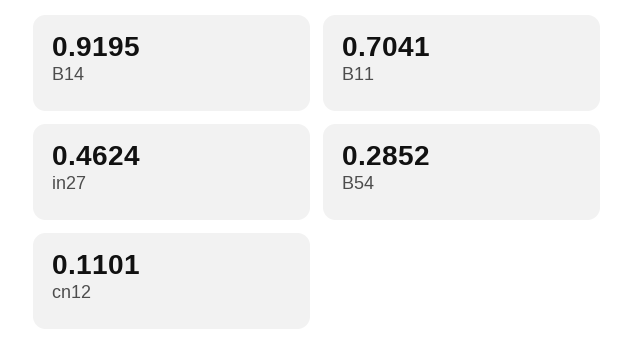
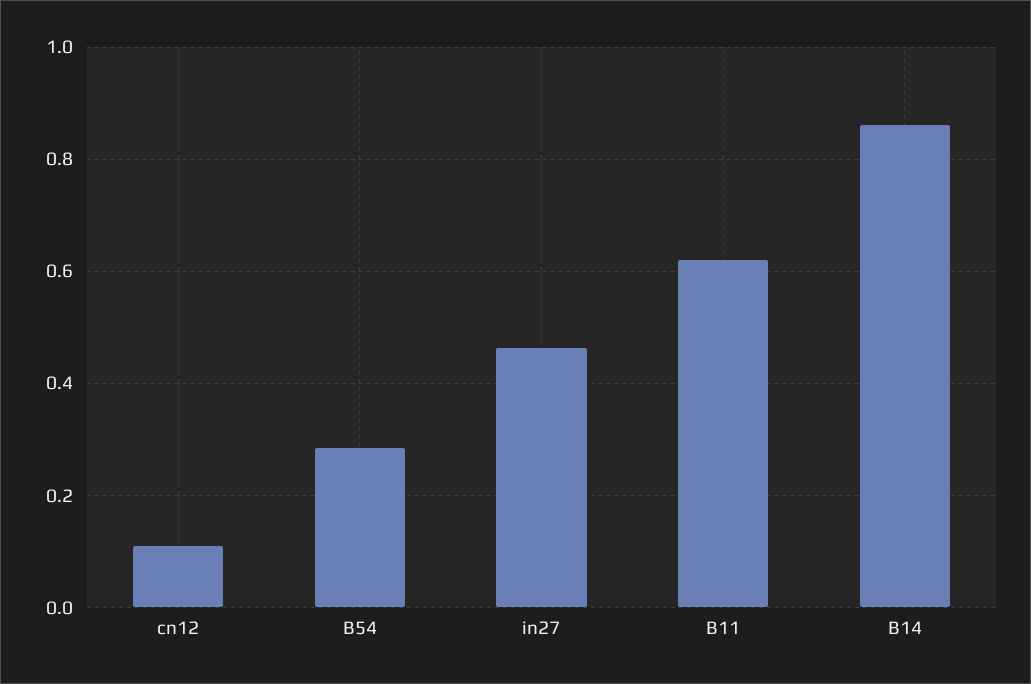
B14: 0.9195 -> 0.86
B11: 0.7041 -> 0.62

